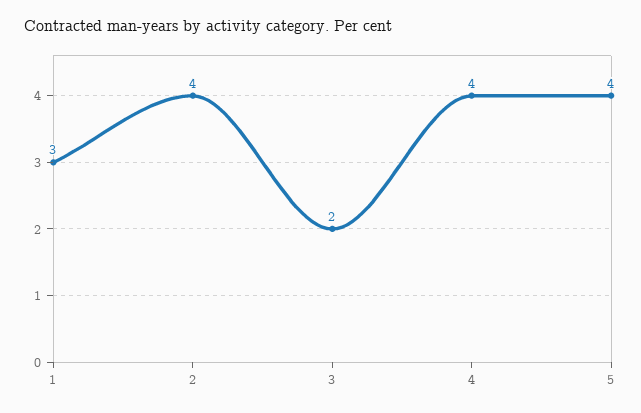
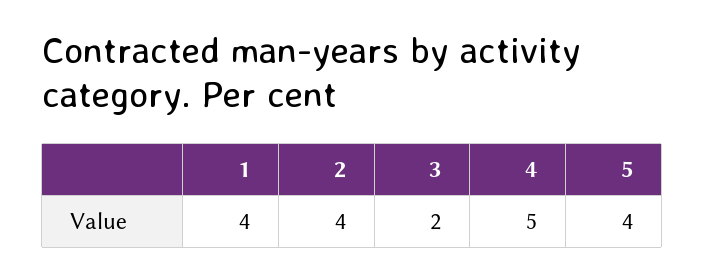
1: 3 -> 4
4: 4 -> 5

